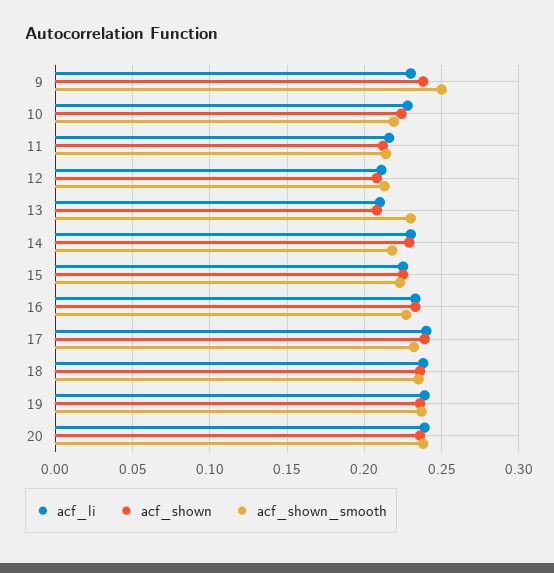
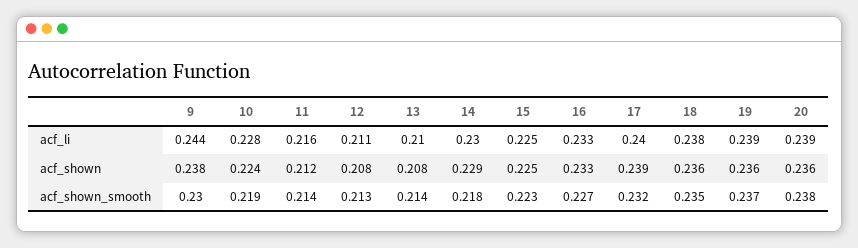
acf_li, 9: 0.23 -> 0.244
acf_shown_smooth, 9: 0.25 -> 0.23
acf_shown_smooth, 13: 0.23 -> 0.214

